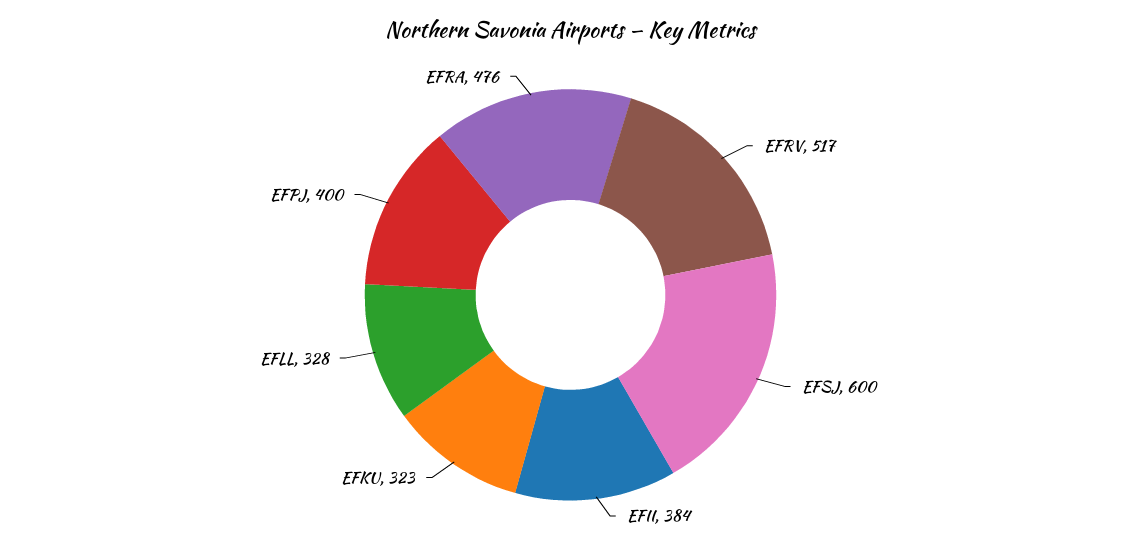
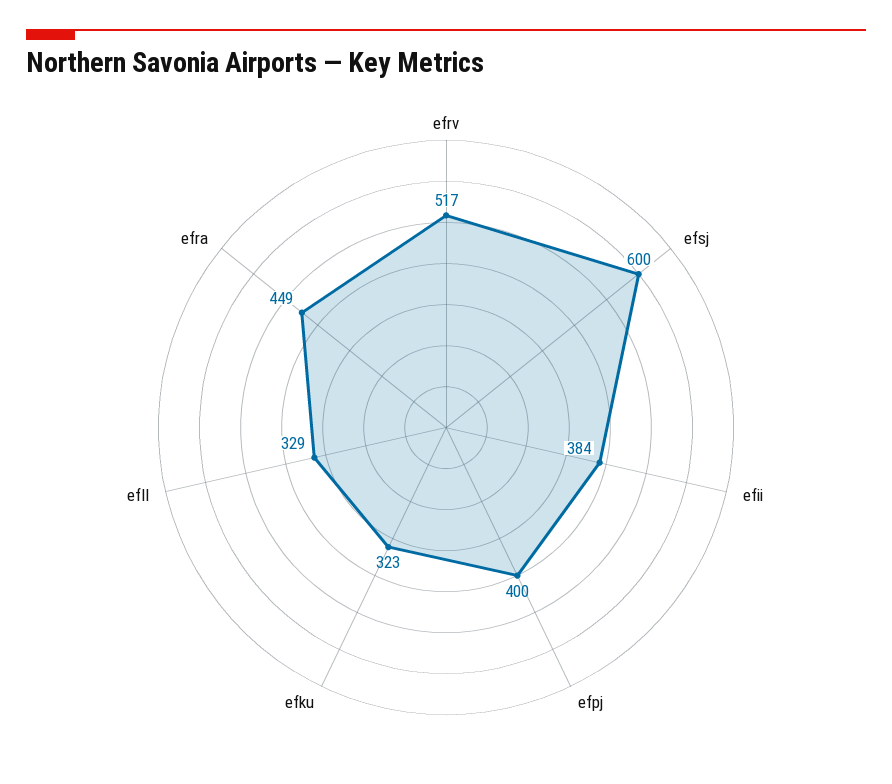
EFLL: 328 -> 329
EFRA: 476 -> 449

